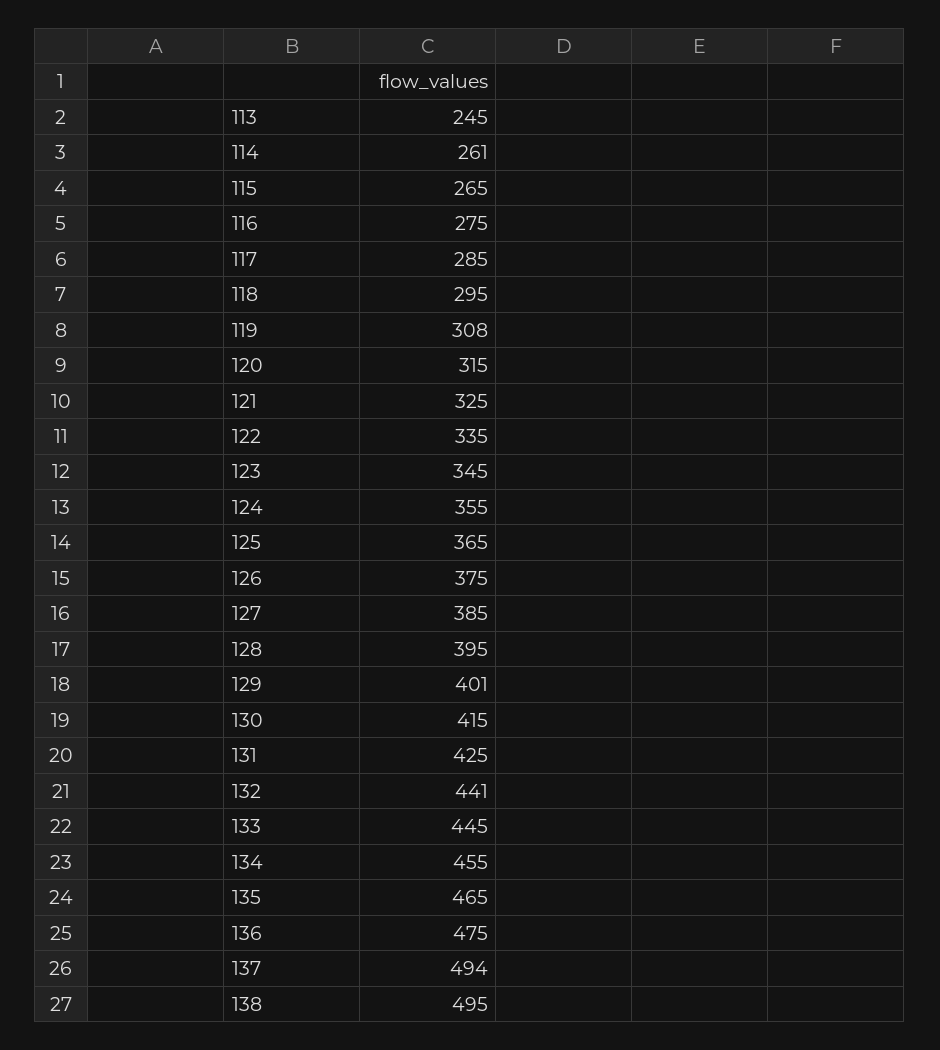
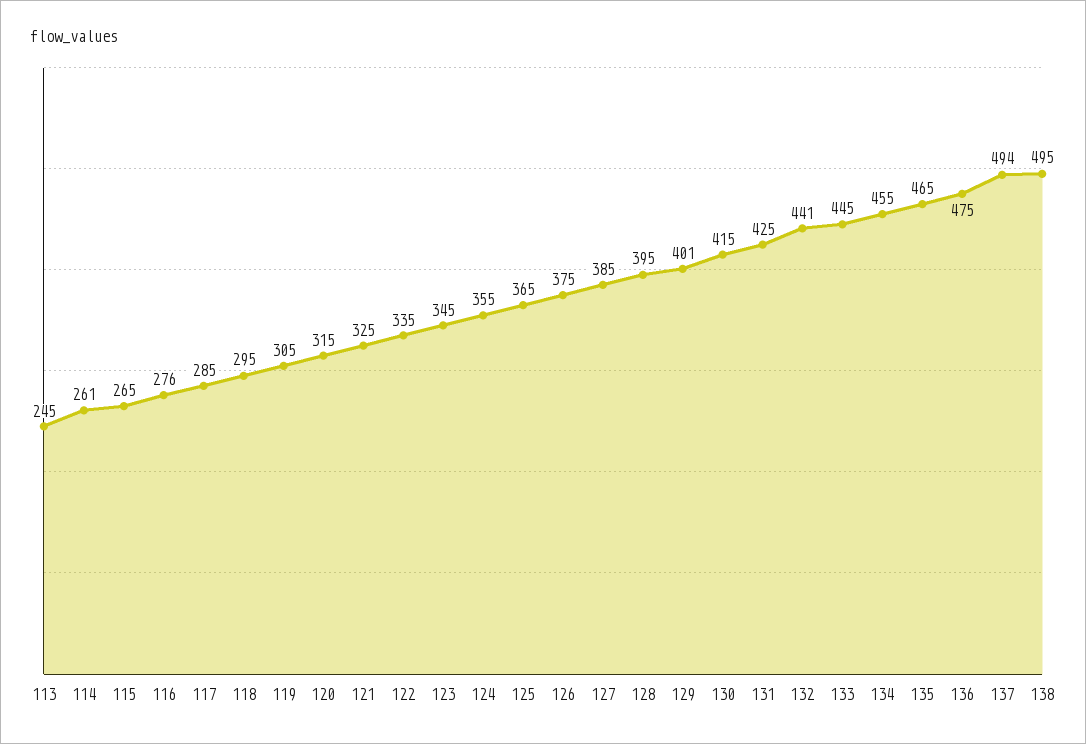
116: 275 -> 276
119: 308 -> 305

